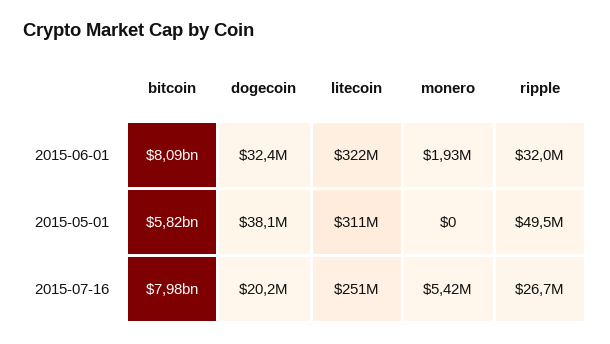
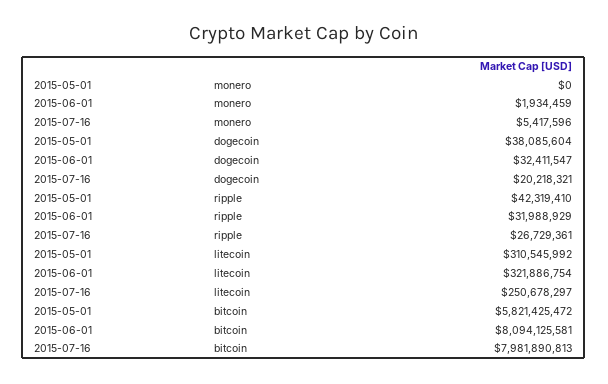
ripple, 2015-05-01: 49500000 -> 42319410

